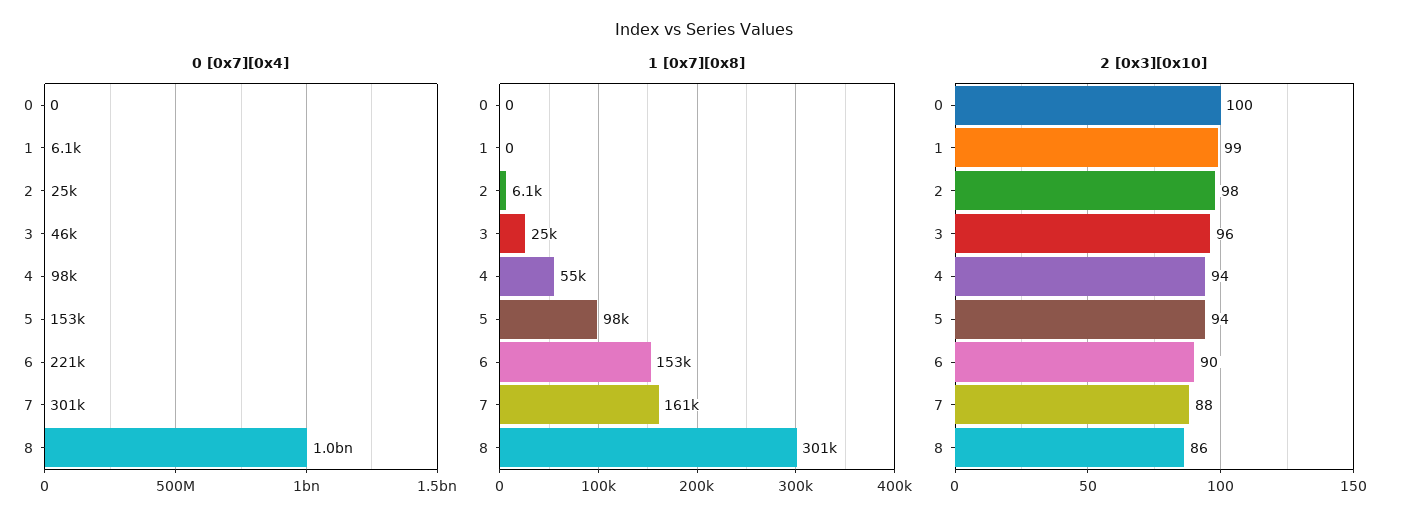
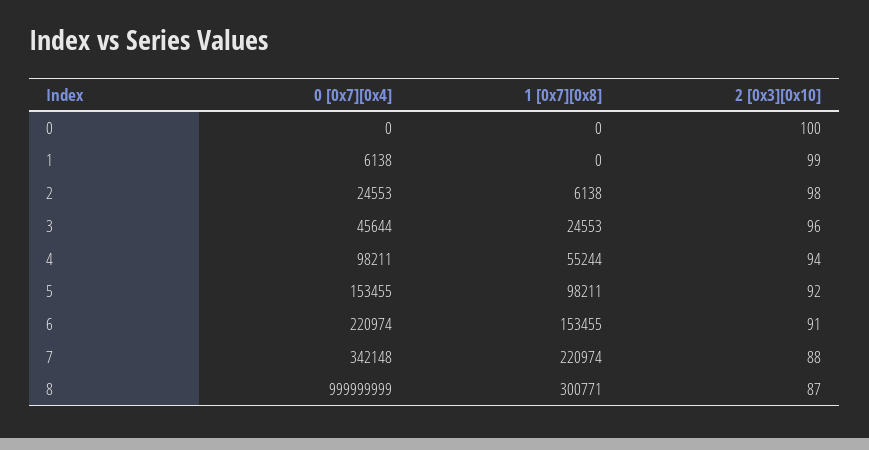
0 [0x7][0x4], 7: 301000 -> 342148
1 [0x7][0x8], 7: 161000 -> 220974
2 [0x3][0x10], 5: 94 -> 92
2 [0x3][0x10], 6: 90 -> 91
2 [0x3][0x10], 8: 86 -> 87

